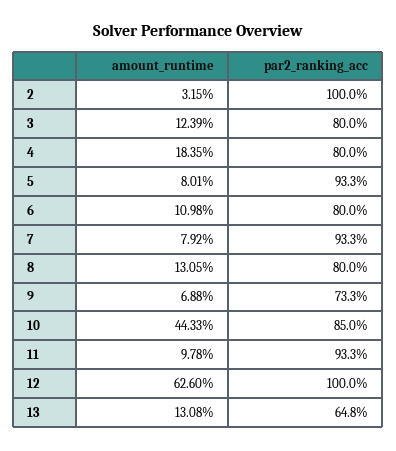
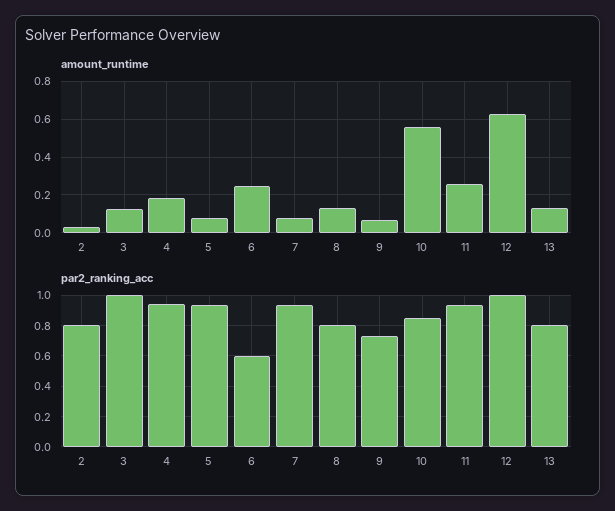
par2_ranking_acc, 2: 1 -> 0.8
par2_ranking_acc, 3: 0.8 -> 1
par2_ranking_acc, 4: 0.8 -> 0.95
amount_runtime, 6: 0.1098 -> 0.25
par2_ranking_acc, 6: 0.8 -> 0.6
amount_runtime, 10: 0.4433 -> 0.55
amount_runtime, 11: 0.0978 -> 0.25
par2_ranking_acc, 13: 0.648 -> 0.8

